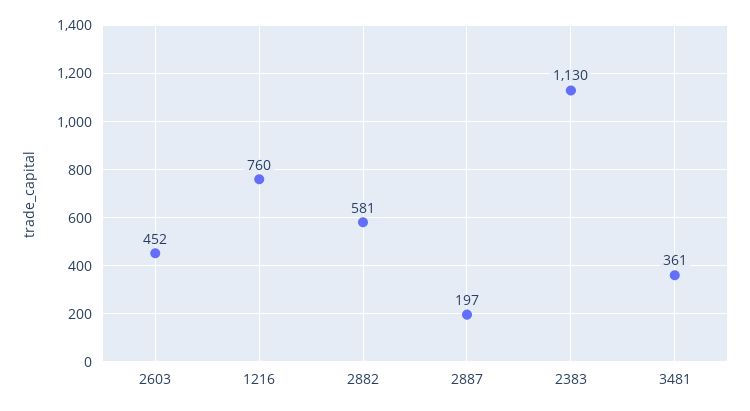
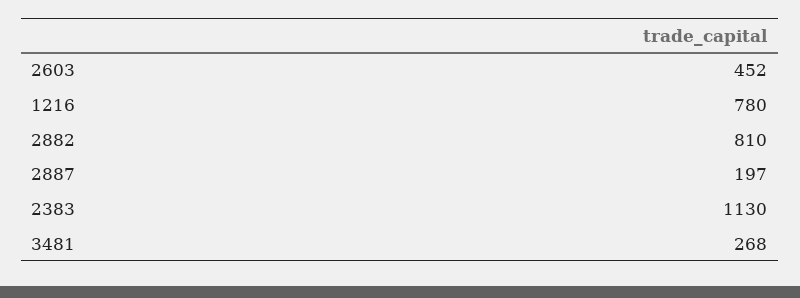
1216: 760 -> 780
2882: 581 -> 810
3481: 361 -> 268

